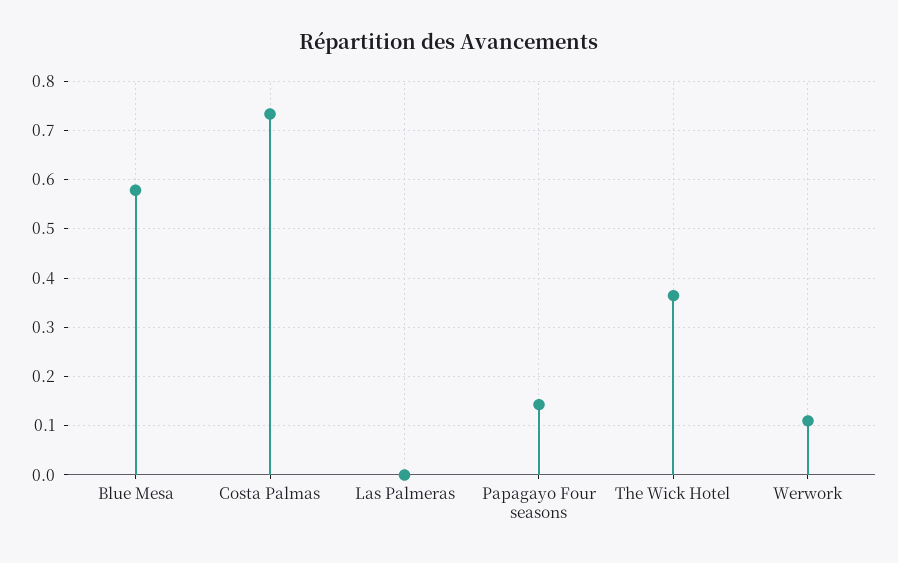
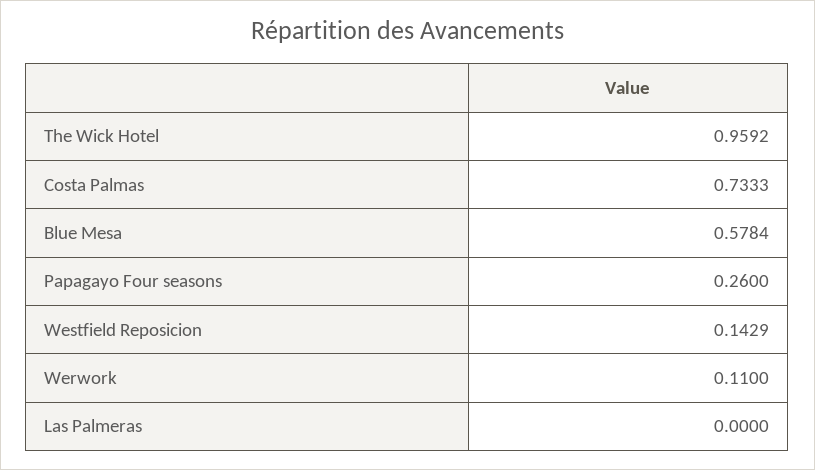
Papagayo Four seasons: 0.14 -> 0.26
The Wick Hotel: 0.36 -> 0.9592
Westfield Reposicion: none -> 0.1429

